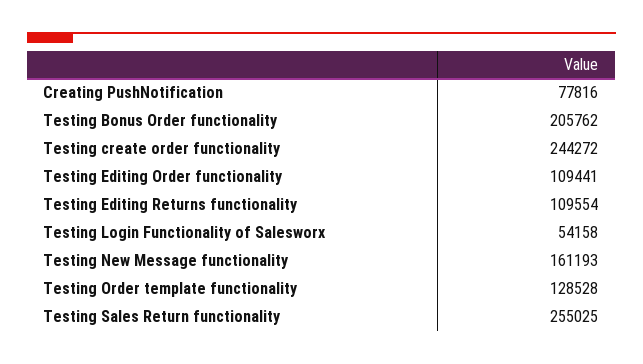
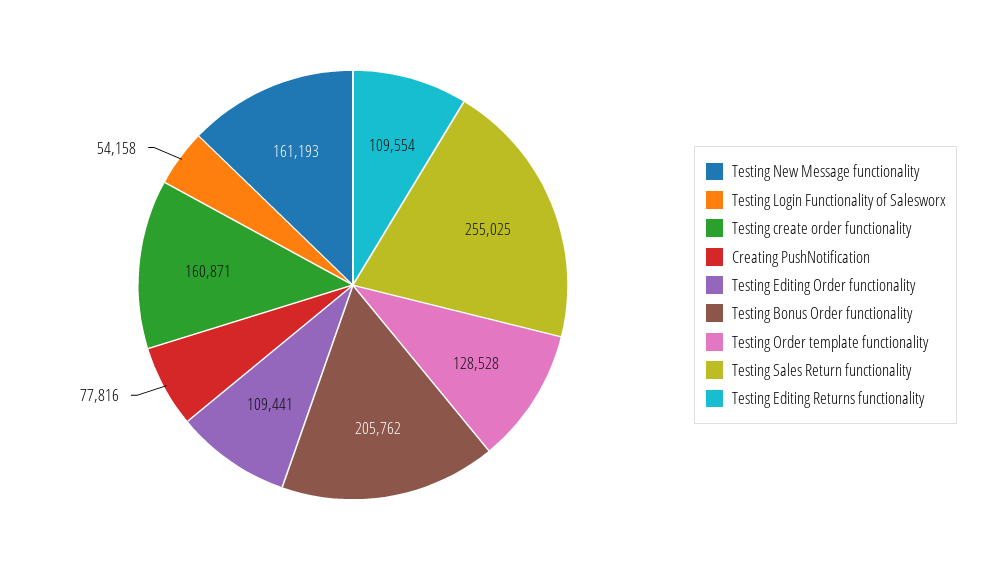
Testing create order functionality: 244272 -> 160871

